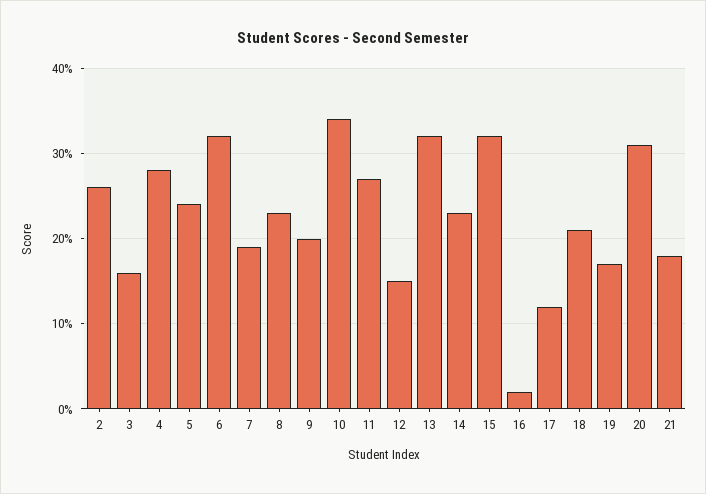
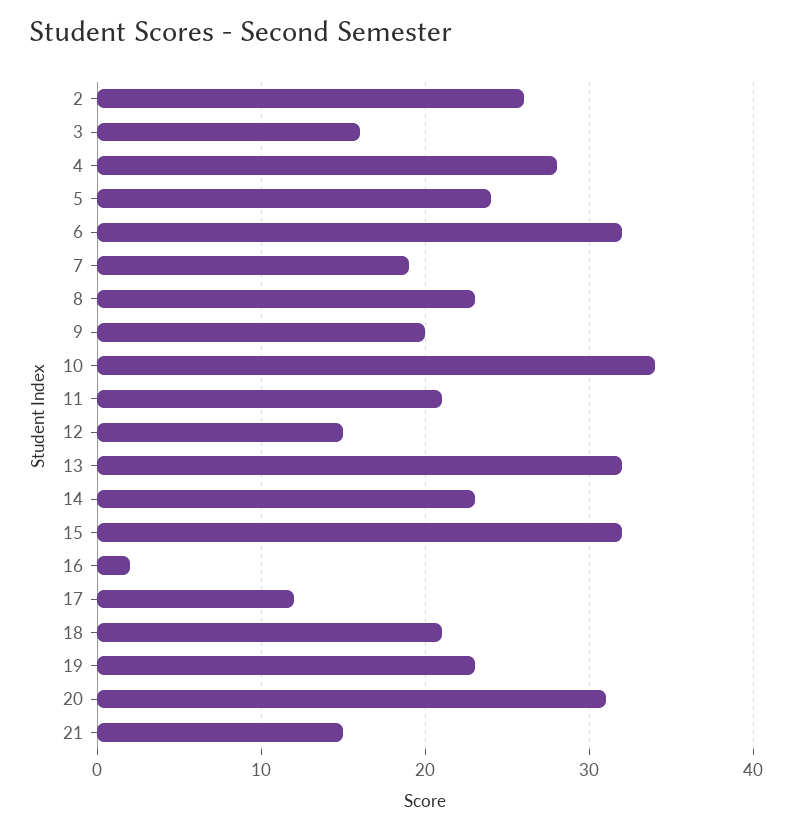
11: 27 -> 21
19: 17 -> 23
21: 18 -> 15

